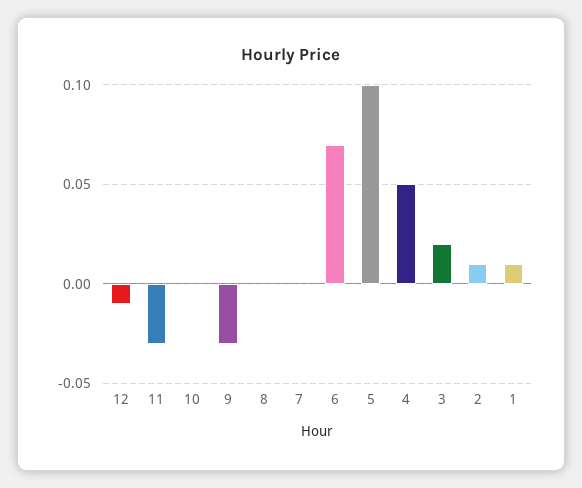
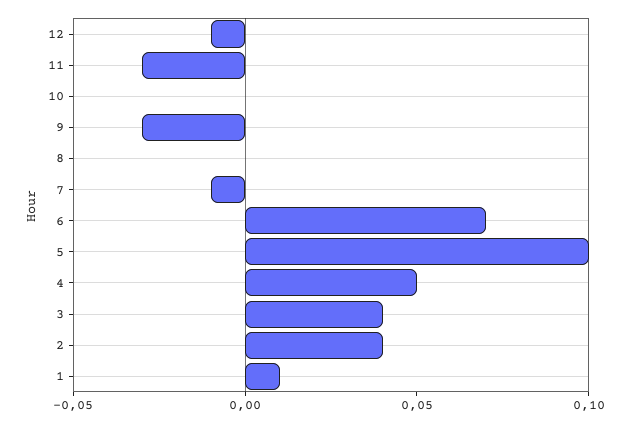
7: 0 -> -0.01
3: 0.02 -> 0.04
2: 0.01 -> 0.04

